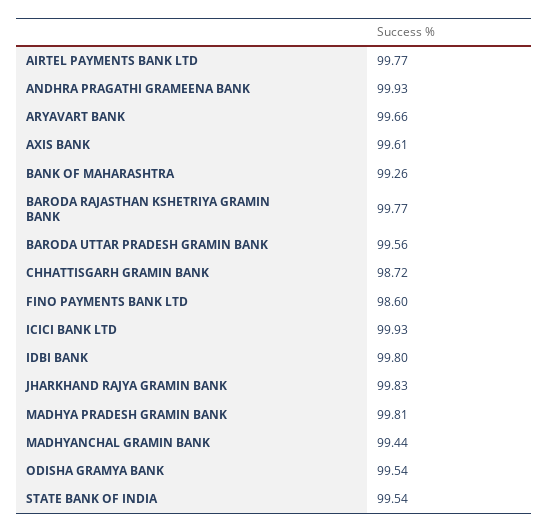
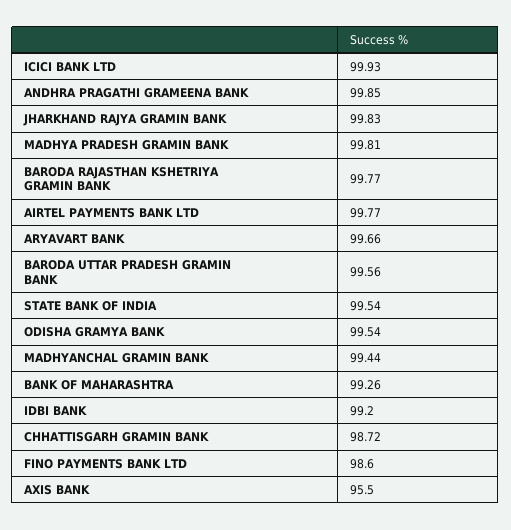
ANDHRA PRAGATHI GRAMEENA BANK: 99.93 -> 99.85
AXIS BANK: 99.61 -> 95.5
IDBI BANK: 99.8 -> 99.2

